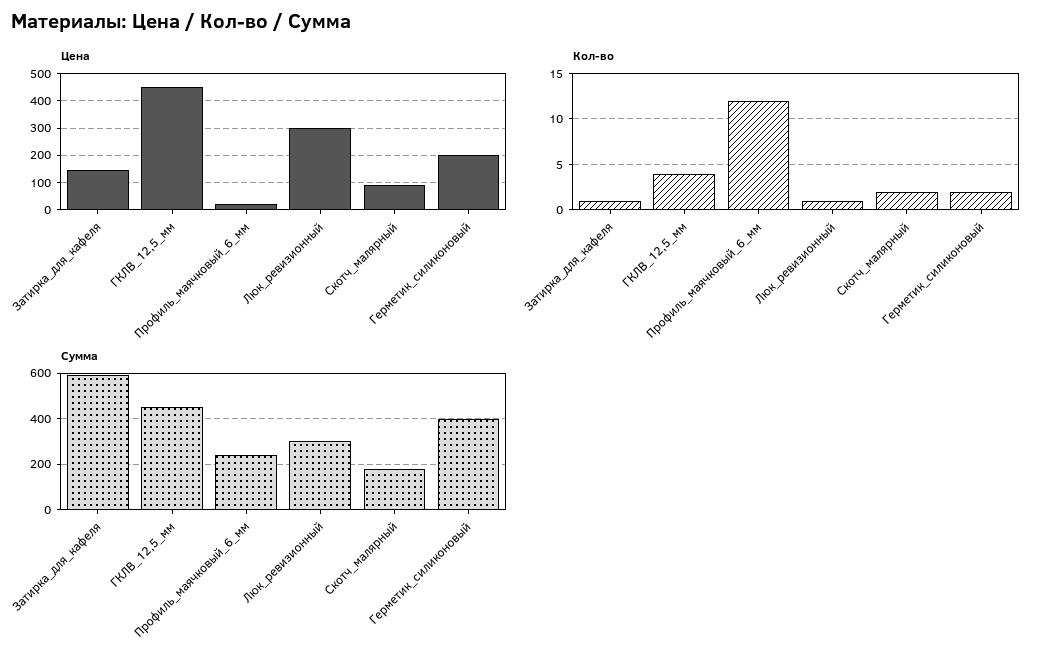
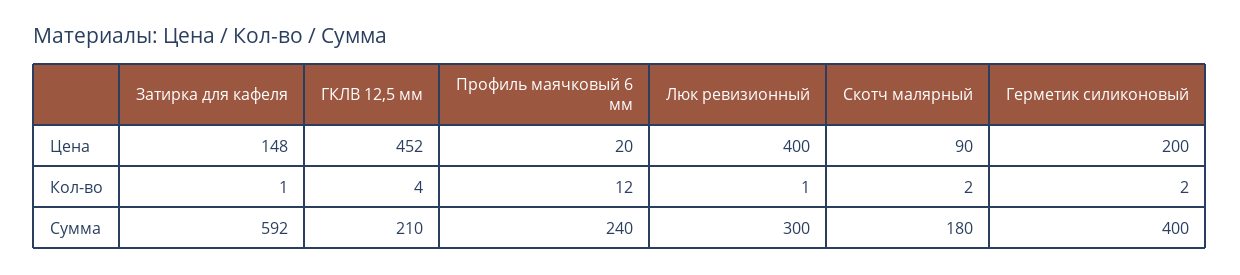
Цена, Люк_ревизионный: 300 -> 400
Сумма, ГКЛВ_12,5_мм: 450 -> 210

